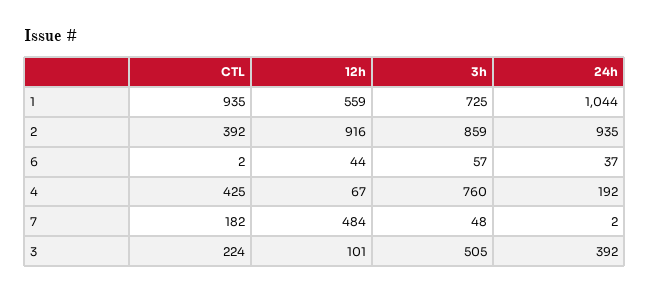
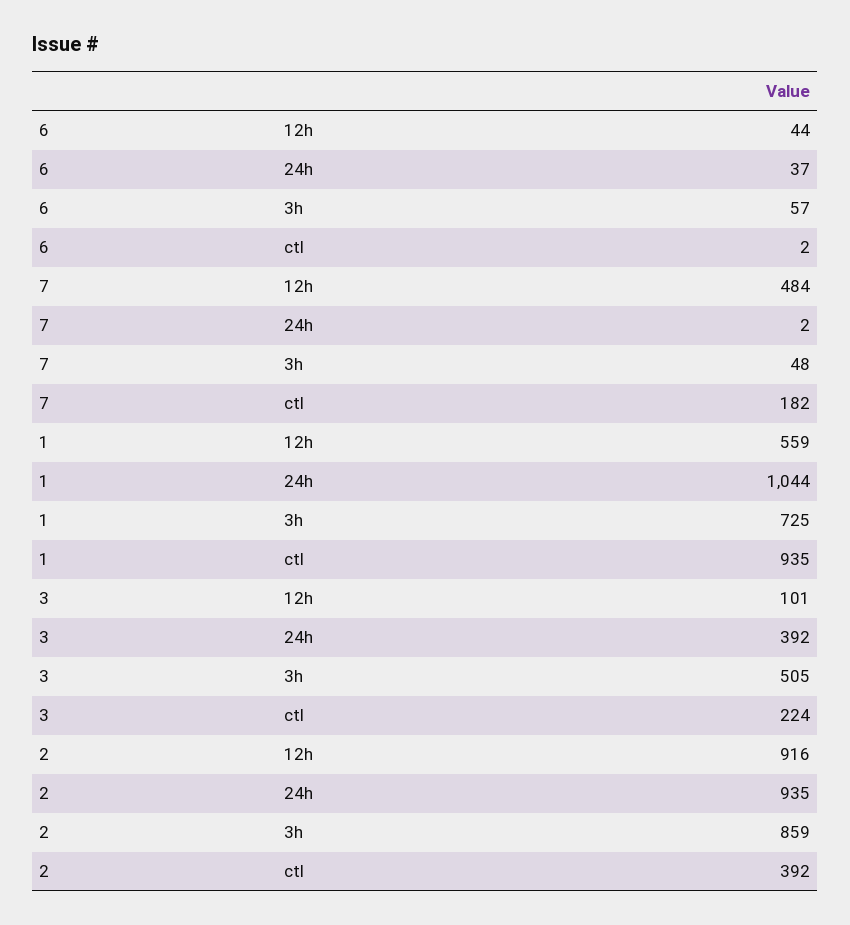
CTL, 4: 425 -> none
12h, 4: 67 -> none
3h, 4: 760 -> none
24h, 4: 192 -> none

